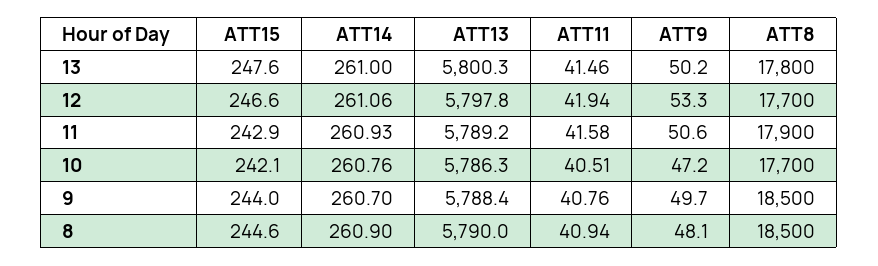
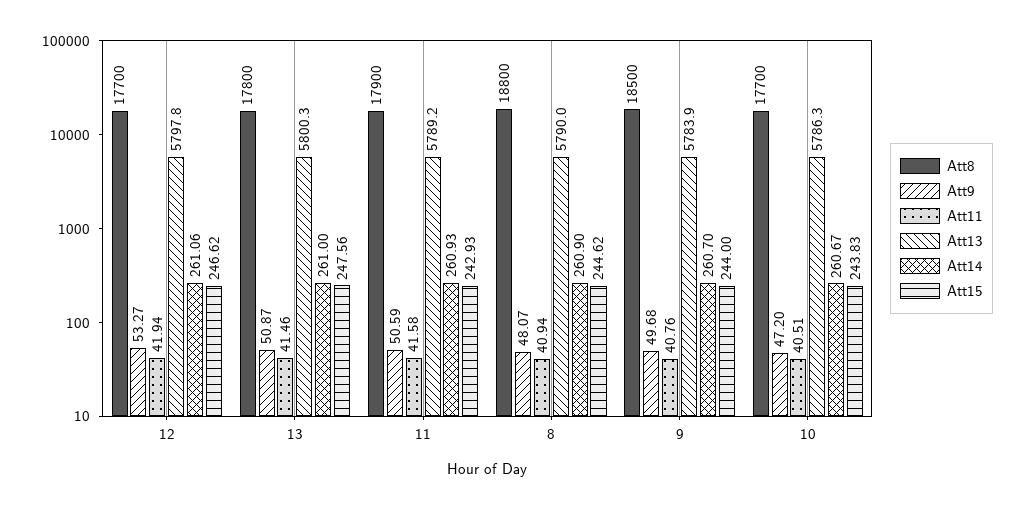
ATT9, 13: 50.2 -> 50.87
ATT15, 10: 242.1 -> 243.83
ATT14, 10: 260.76 -> 260.67
ATT13, 9: 5788.4 -> 5783.9
ATT8, 8: 18500 -> 18800

